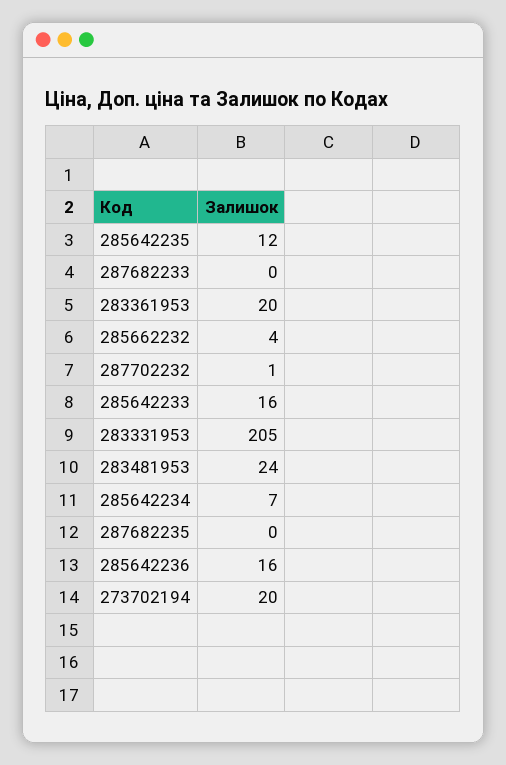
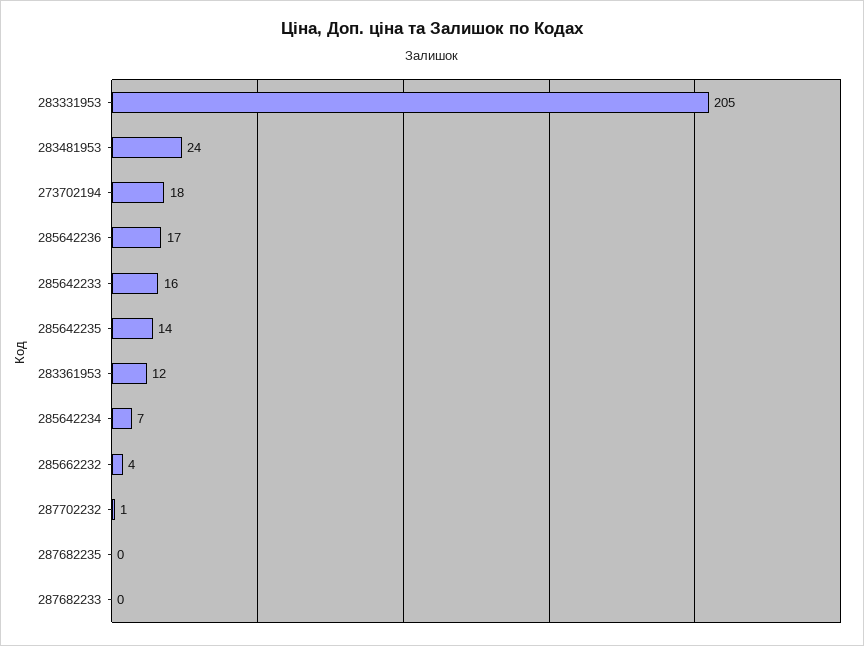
285642235: 12 -> 14
283361953: 20 -> 12
285642236: 16 -> 17
273702194: 20 -> 18

